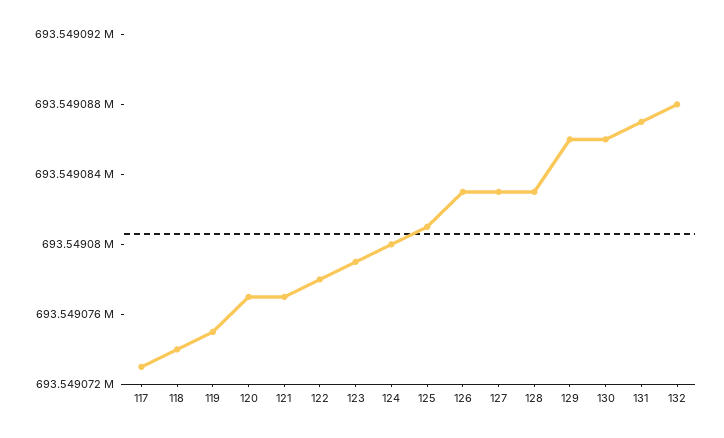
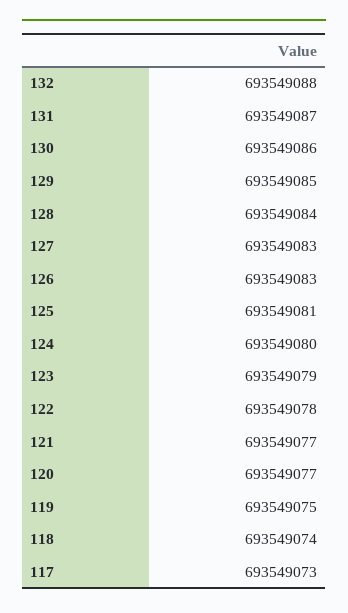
128: 693549083 -> 693549084
129: 693549086 -> 693549085

